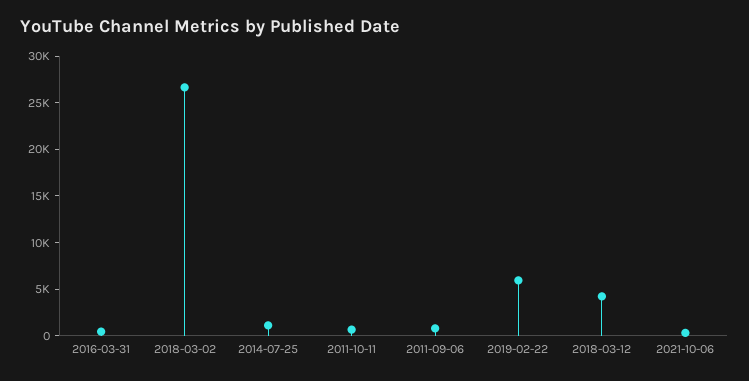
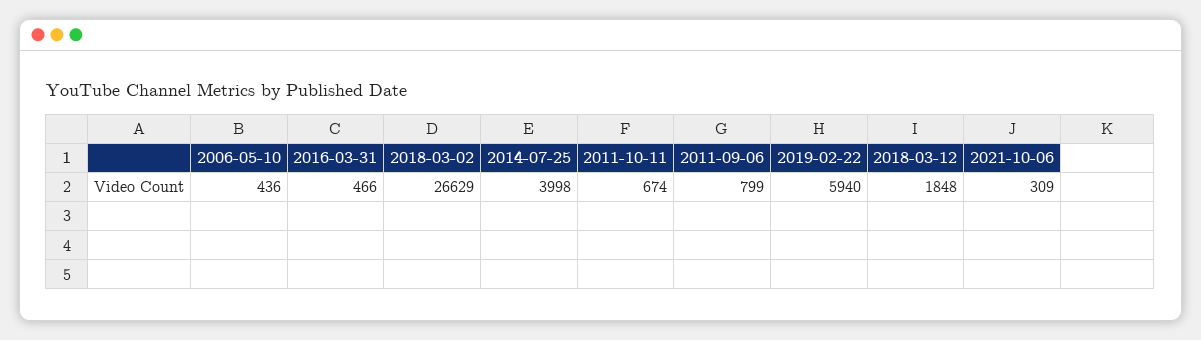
2014-07-25: 1000 -> 3998
2018-03-12: 4000 -> 1848
2006-05-10: none -> 436

